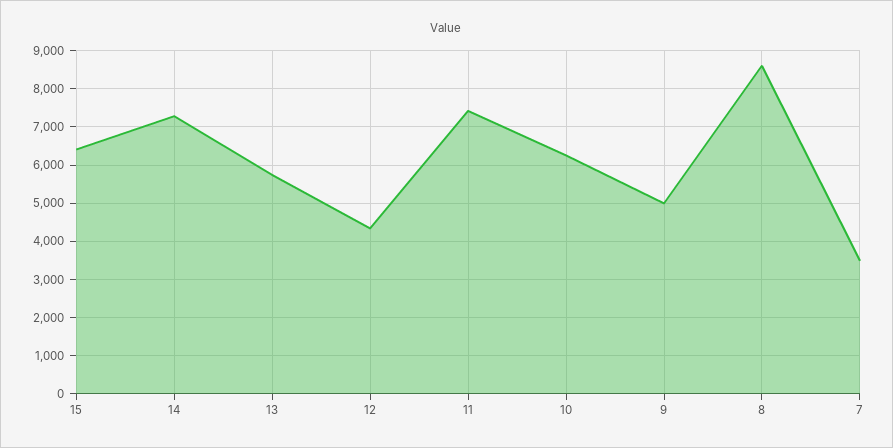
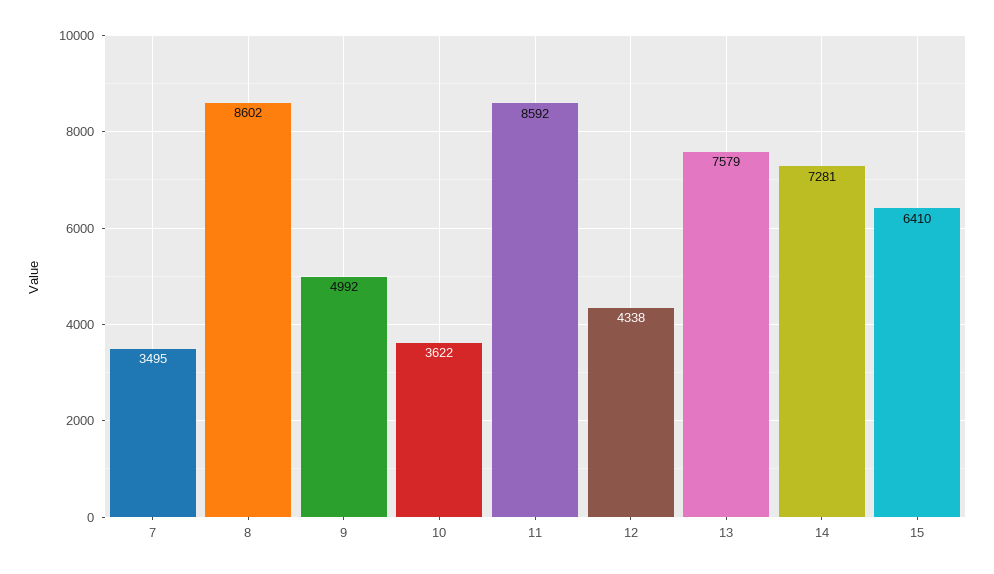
13: 5800 -> 7579
11: 7400 -> 8592
10: 6200 -> 3622

